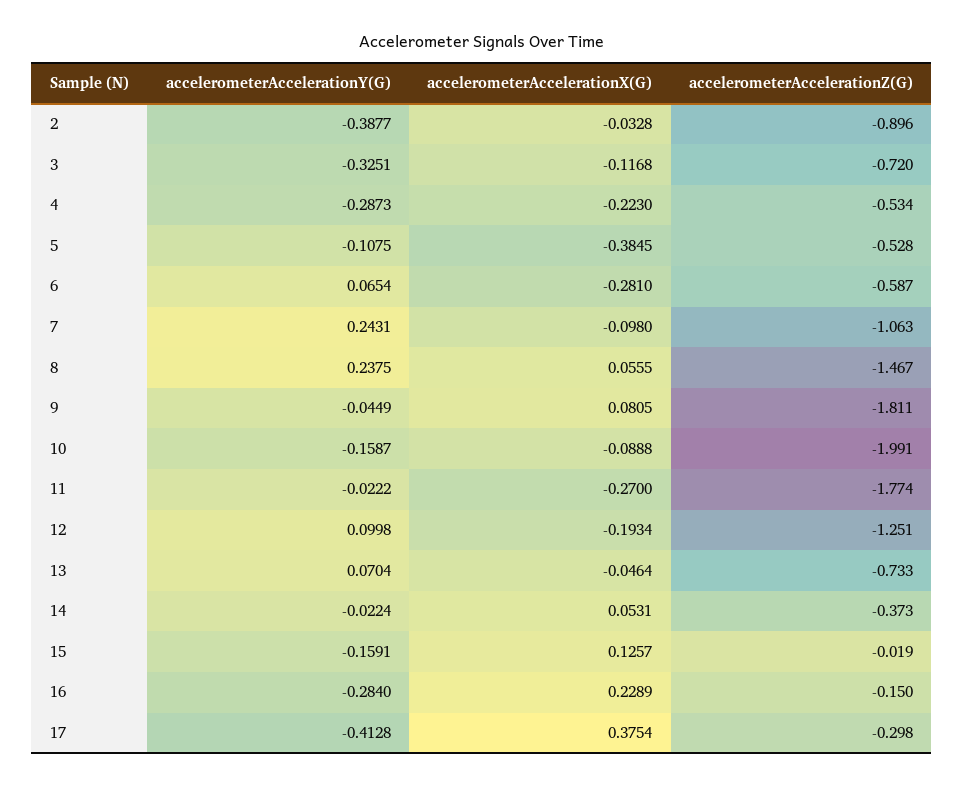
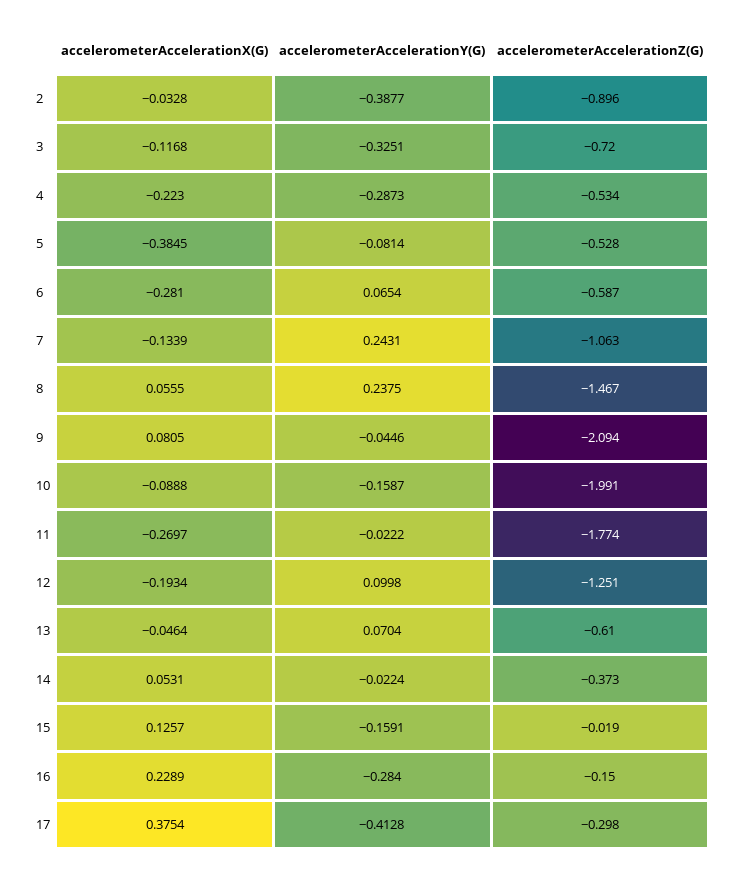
accelerometerAccelerationY(G), 5: -0.1075 -> -0.0814
accelerometerAccelerationX(G), 7: -0.098 -> -0.1339
accelerometerAccelerationY(G), 9: -0.0449 -> -0.0446
accelerometerAccelerationZ(G), 9: -1.811 -> -2.094
accelerometerAccelerationX(G), 11: -0.27 -> -0.2697
accelerometerAccelerationZ(G), 13: -0.733 -> -0.61

